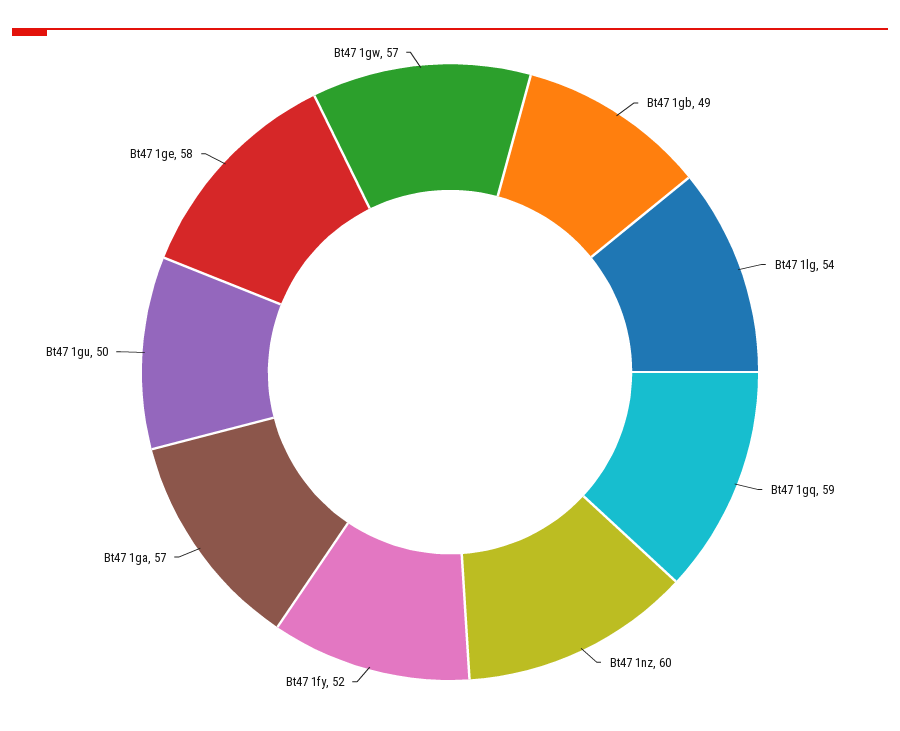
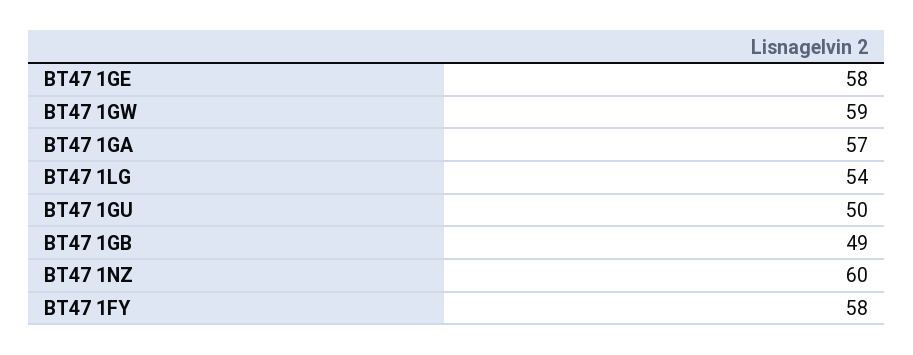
Bt47 1gq: 59 -> none
Bt47 1fy: 52 -> 58
Bt47 1gw: 57 -> 59

